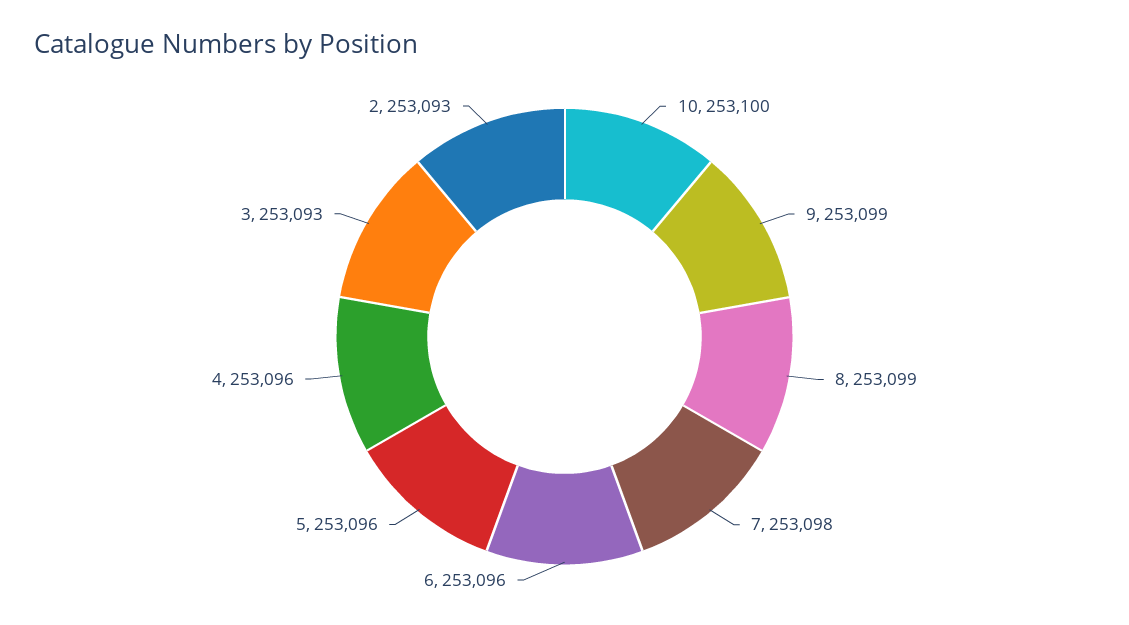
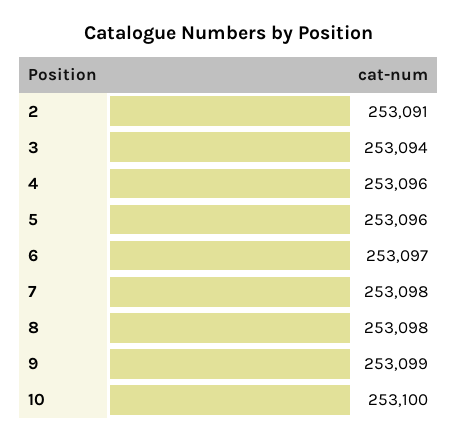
8: 253099 -> 253098
6: 253096 -> 253097
3: 253093 -> 253094
2: 253093 -> 253091

